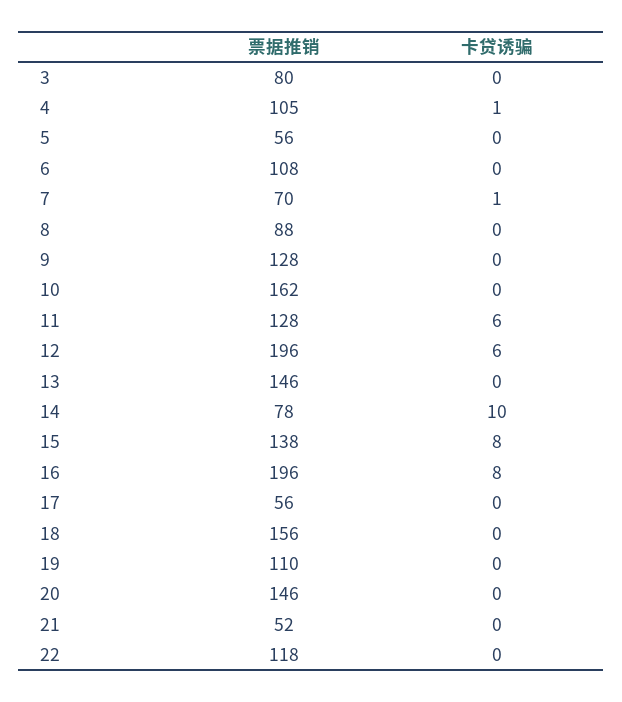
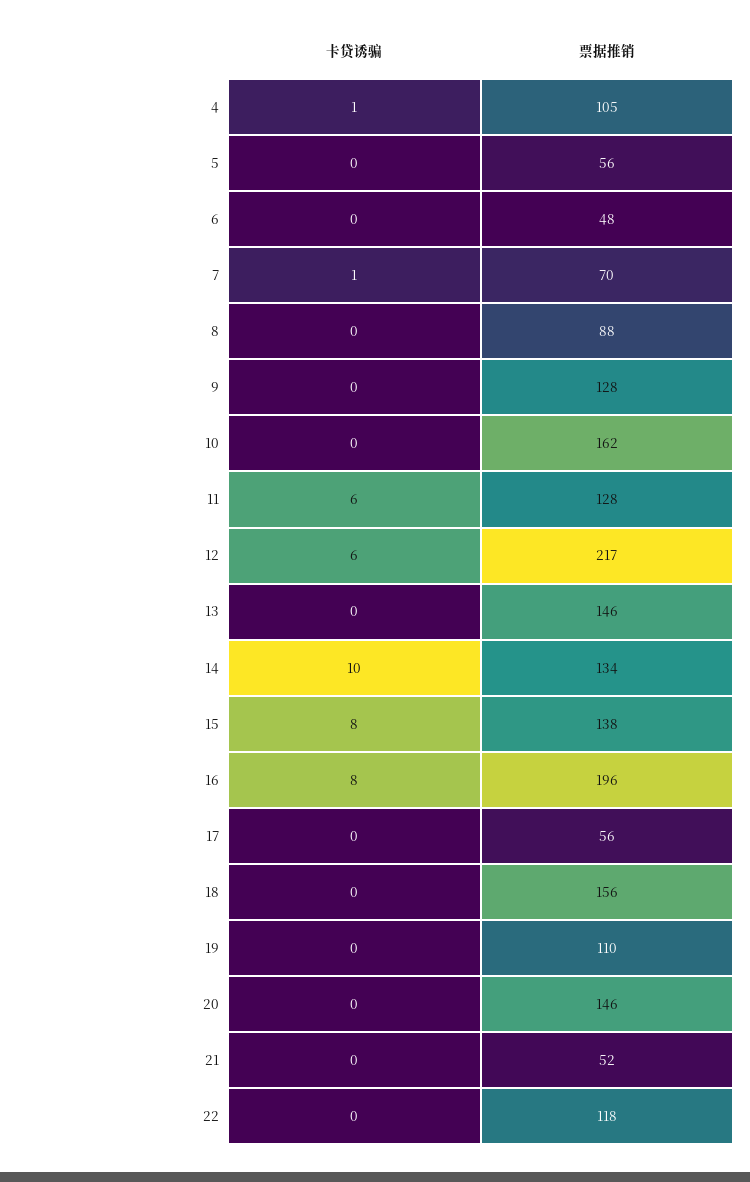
票据推销, 3: 80 -> none
卡贷诱骗, 3: 0 -> none
票据推销, 6: 108 -> 48
票据推销, 12: 196 -> 217
票据推销, 14: 78 -> 134

